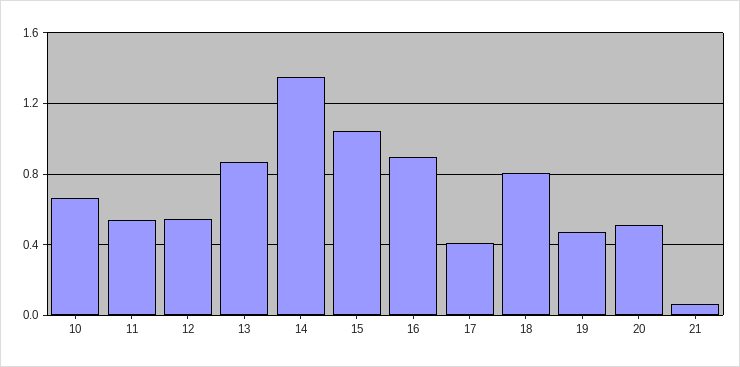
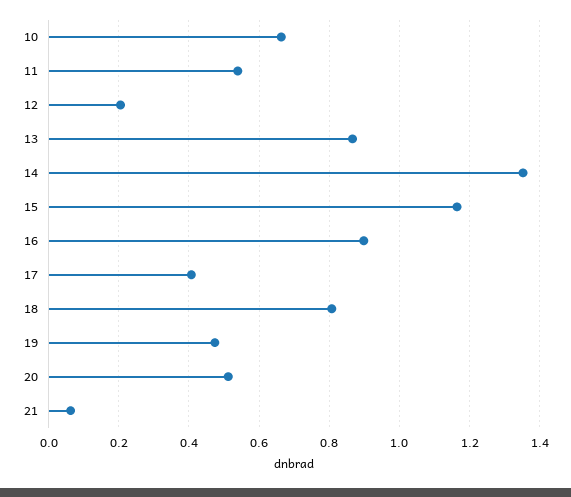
12: 0.55 -> 0.2
15: 1.05 -> 1.16

